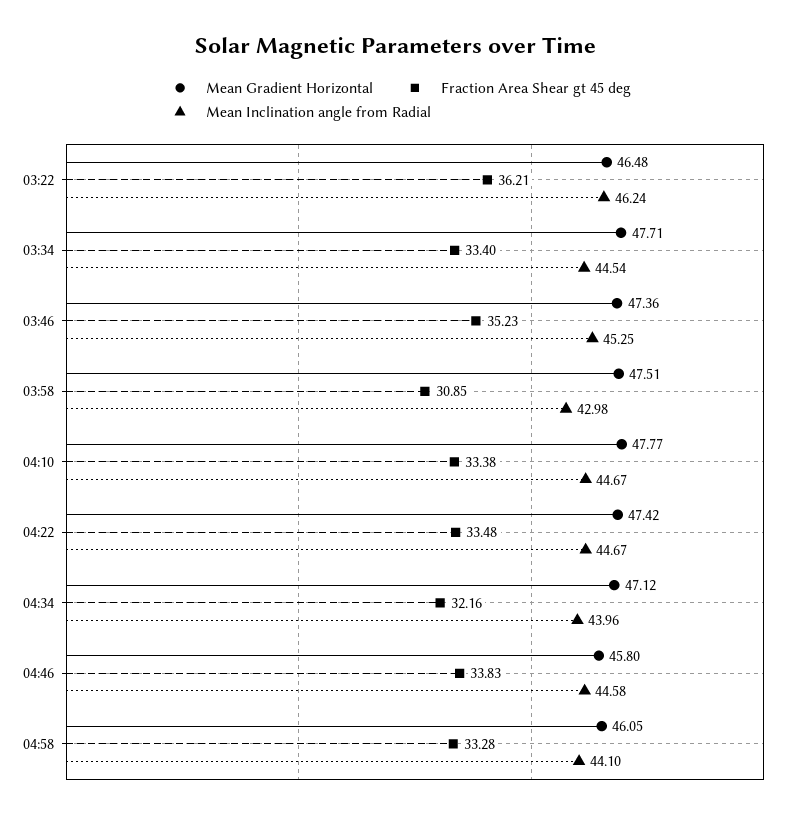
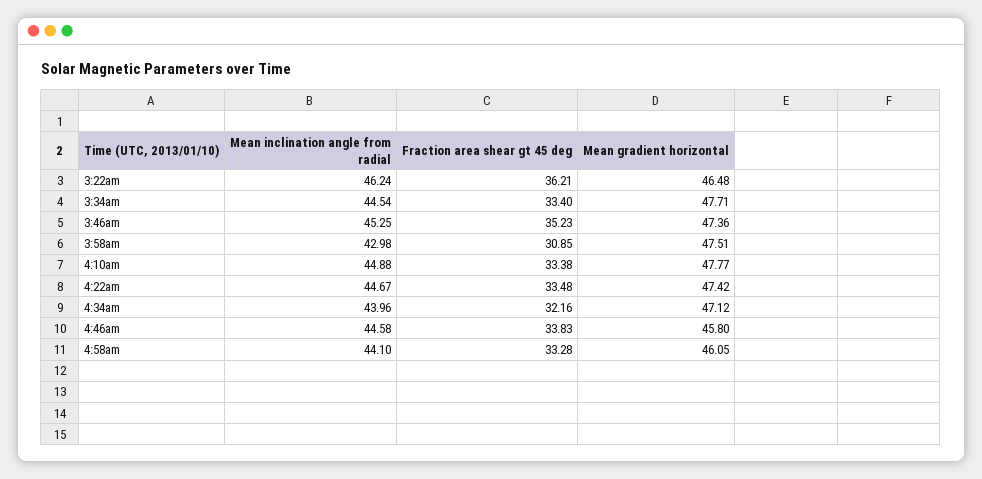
Mean Inclination angle from Radial, 04:10: 44.67 -> 44.88

